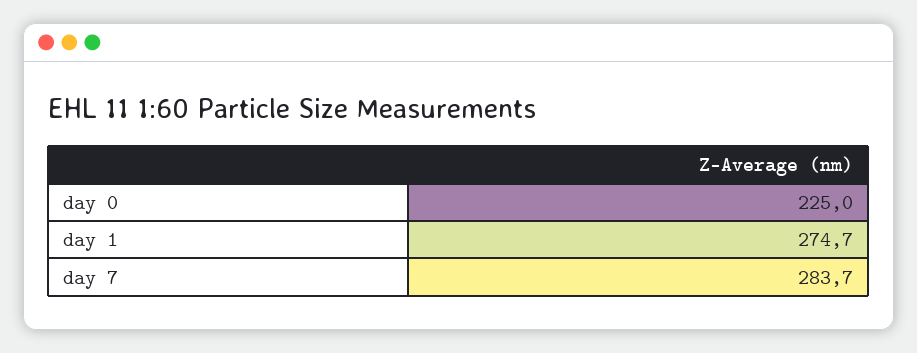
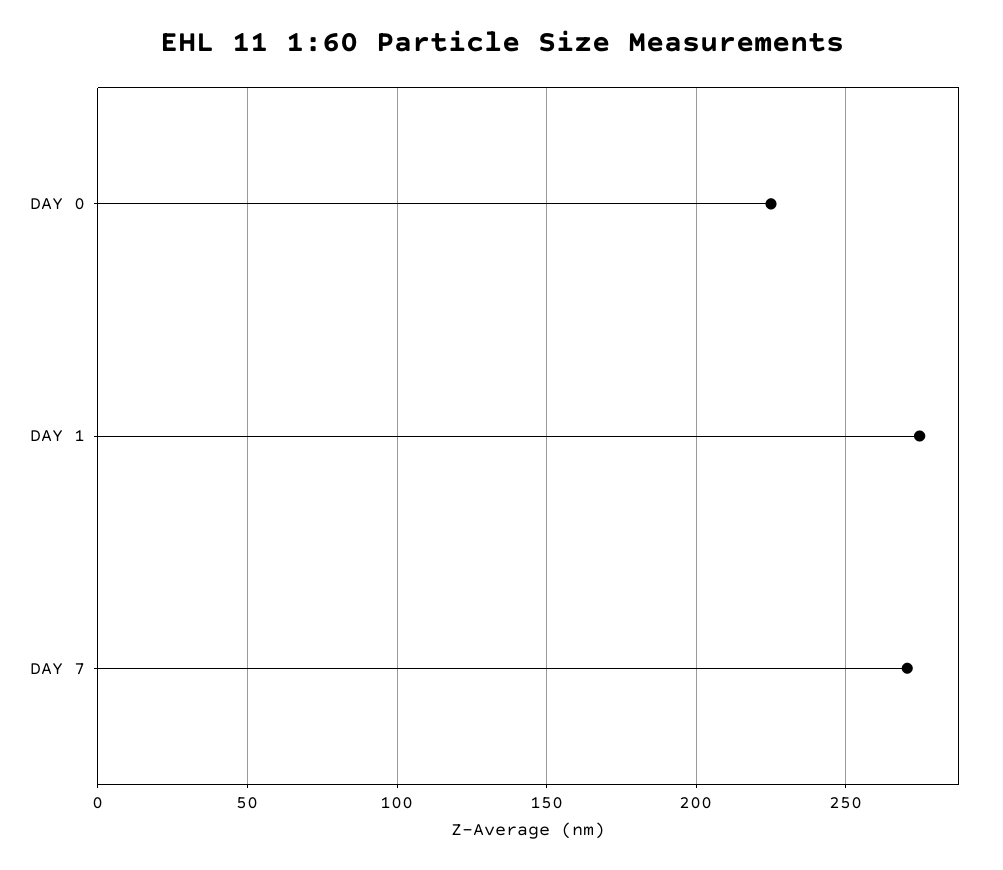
day 7: 283.7 -> 270

